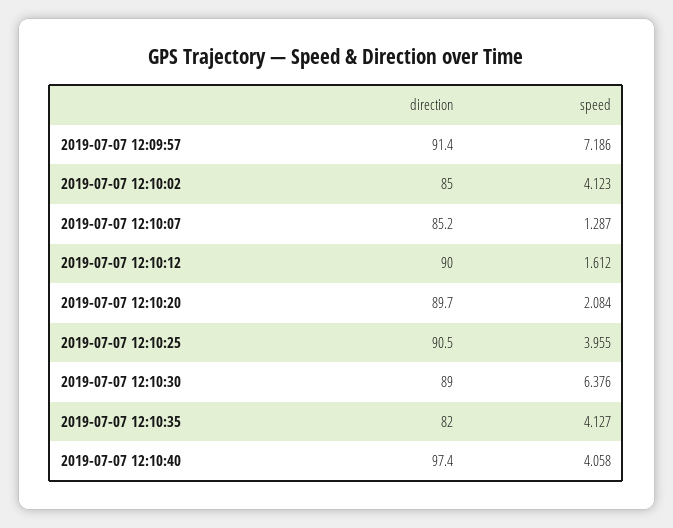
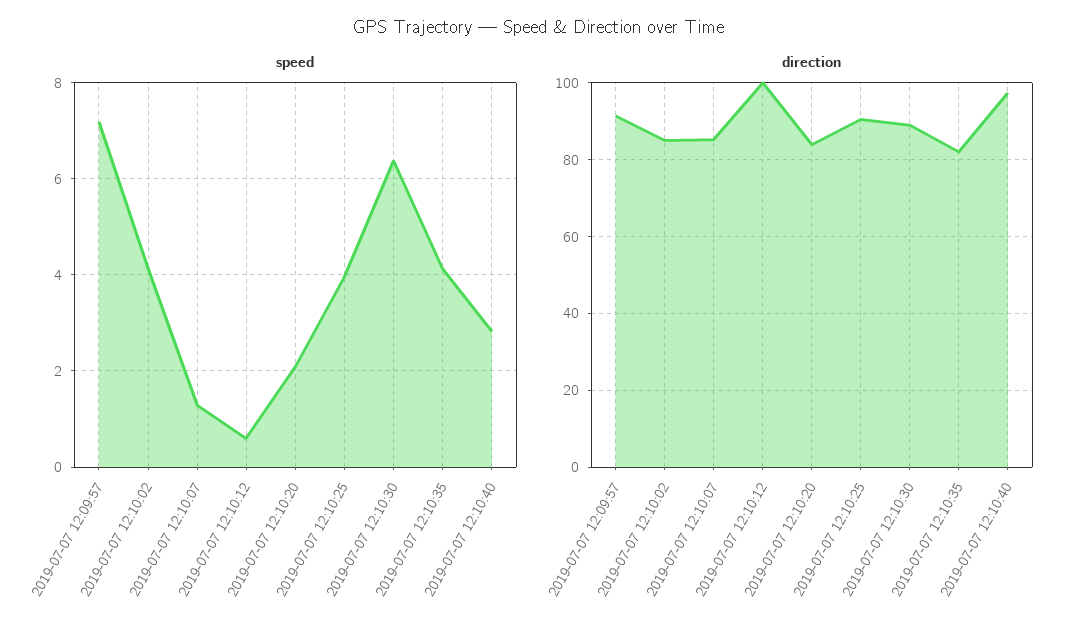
direction, 2019-07-07 12:10:12: 90 -> 100
speed, 2019-07-07 12:10:12: 1.612 -> 0.6
direction, 2019-07-07 12:10:20: 89.7 -> 84
speed, 2019-07-07 12:10:40: 4.058 -> 2.8

